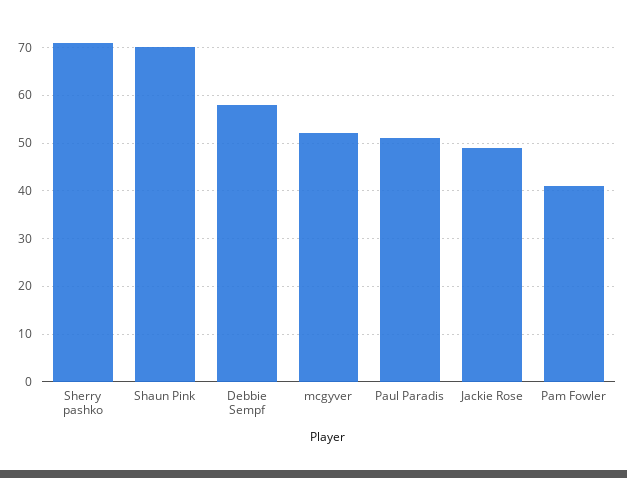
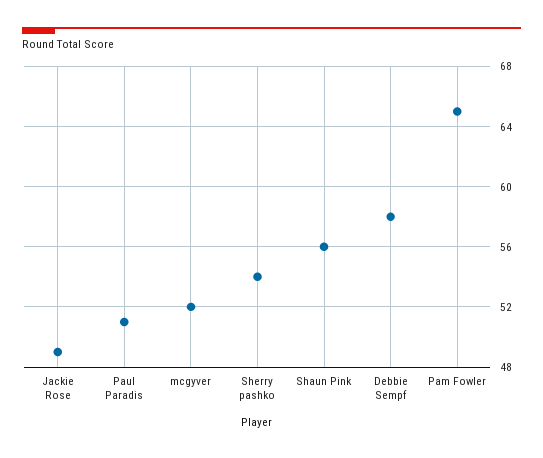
Sherry pashko: 70 -> 54
Shaun Pink: 70 -> 56
Pam Fowler: 40 -> 65

